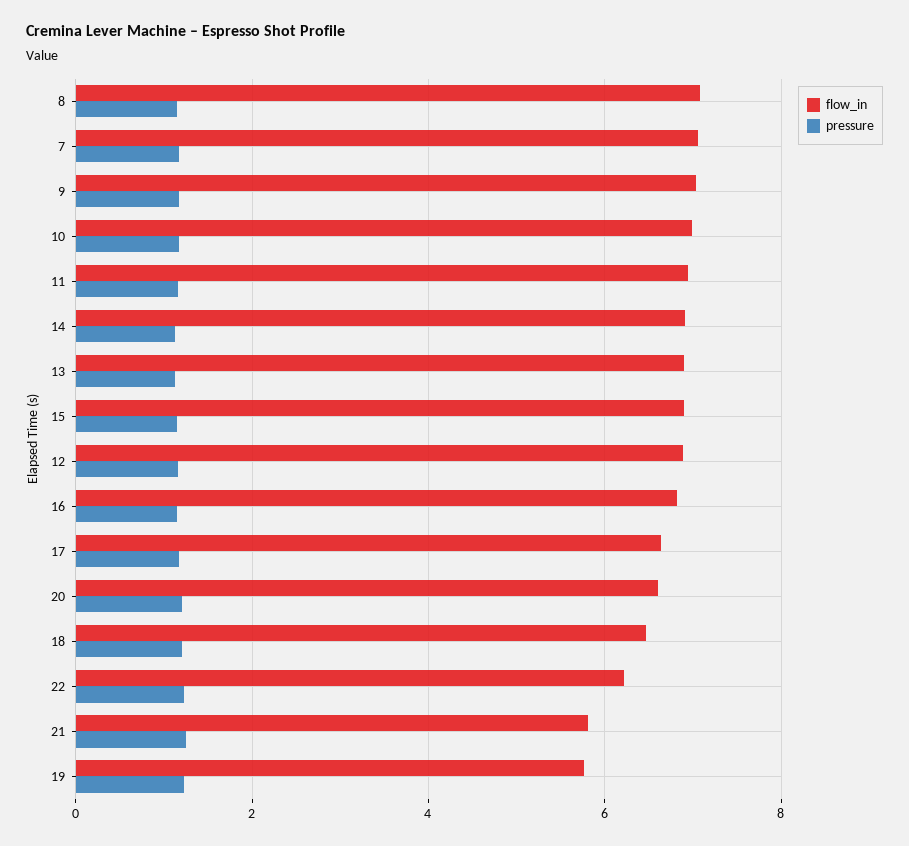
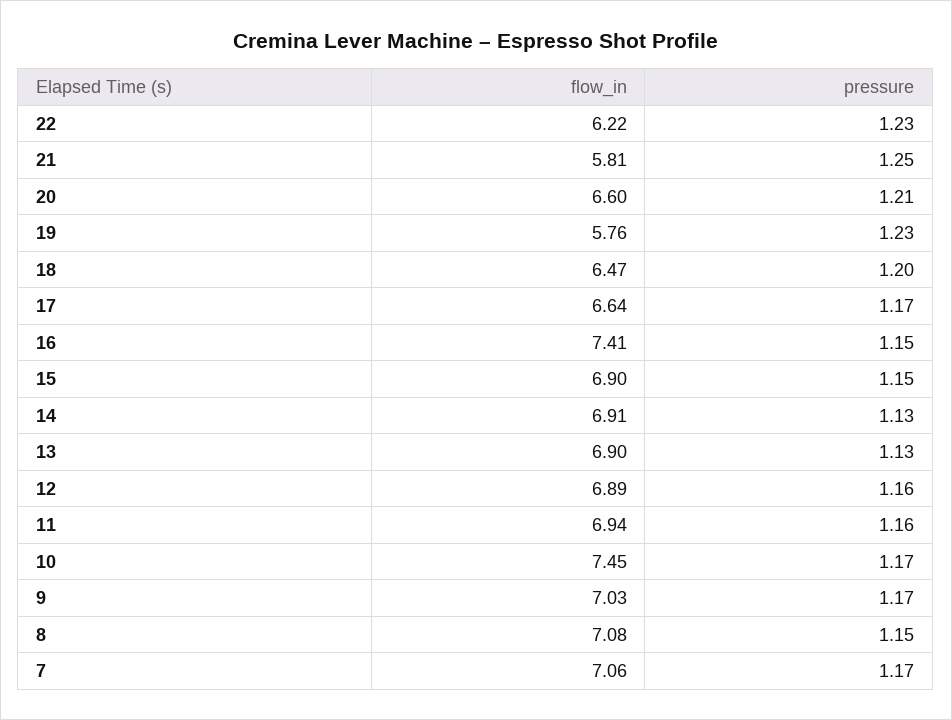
flow_in, 10: 7 -> 7.45
flow_in, 16: 6.8 -> 7.41

